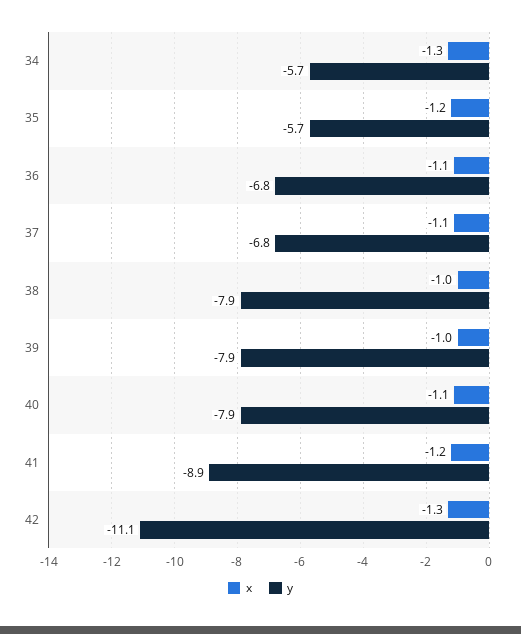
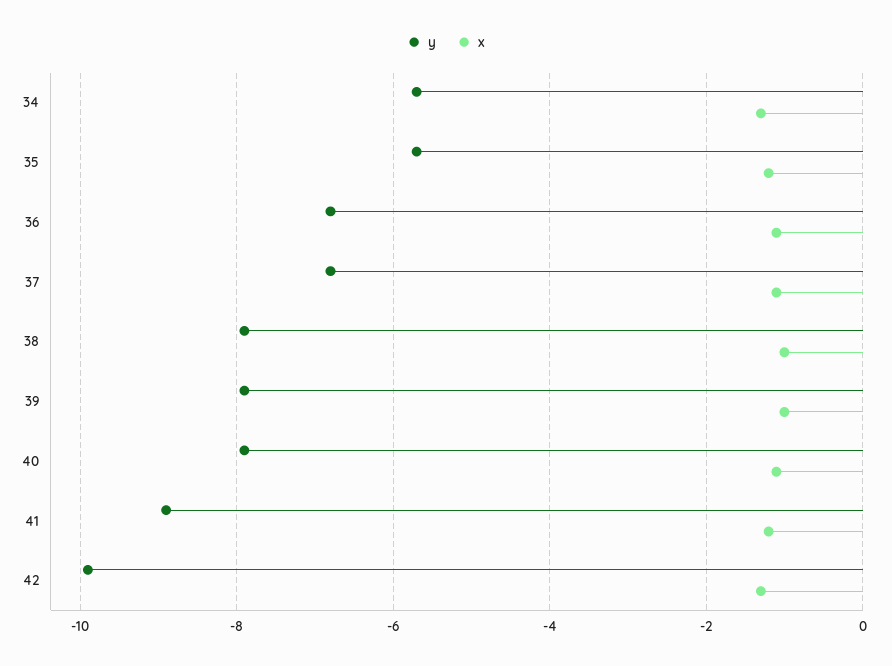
y, 42: -11.1 -> -10

